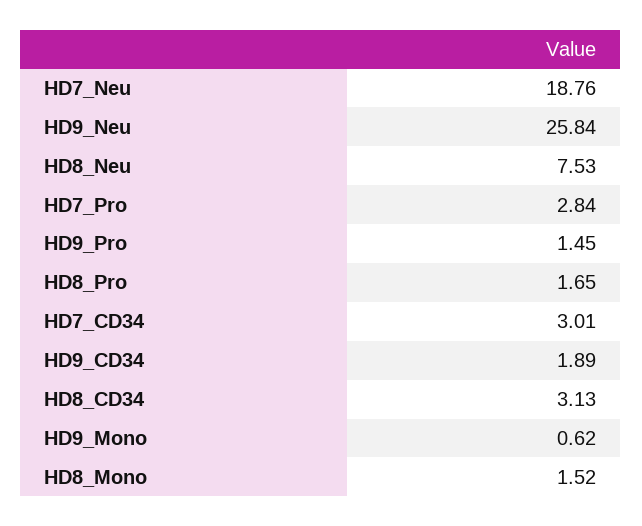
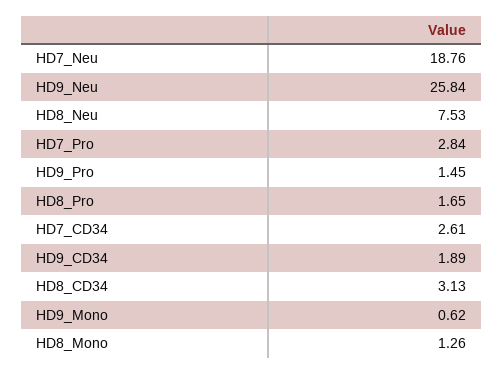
HD7_CD34: 3.01 -> 2.61
HD8_Mono: 1.52 -> 1.26

